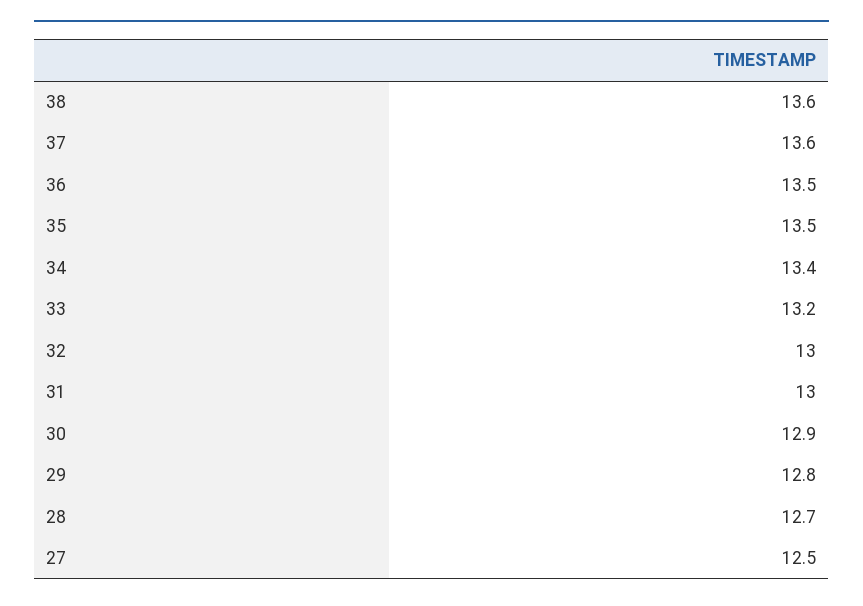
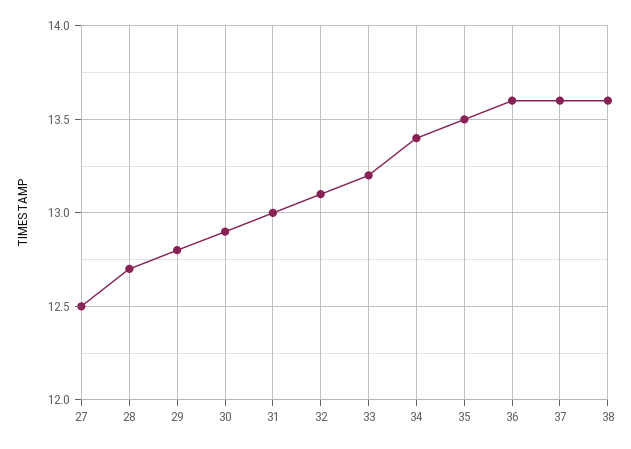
36: 13.5 -> 13.6
32: 13 -> 13.1

